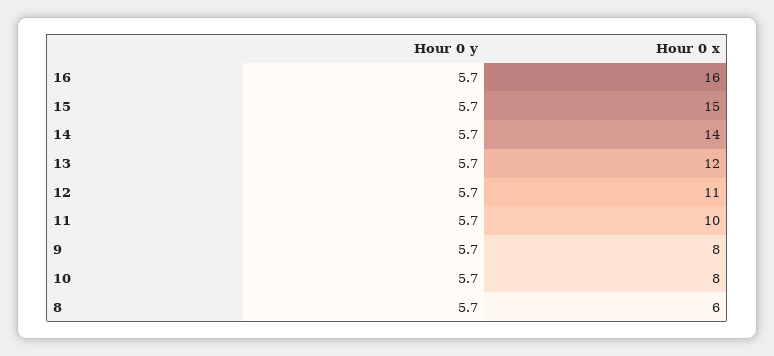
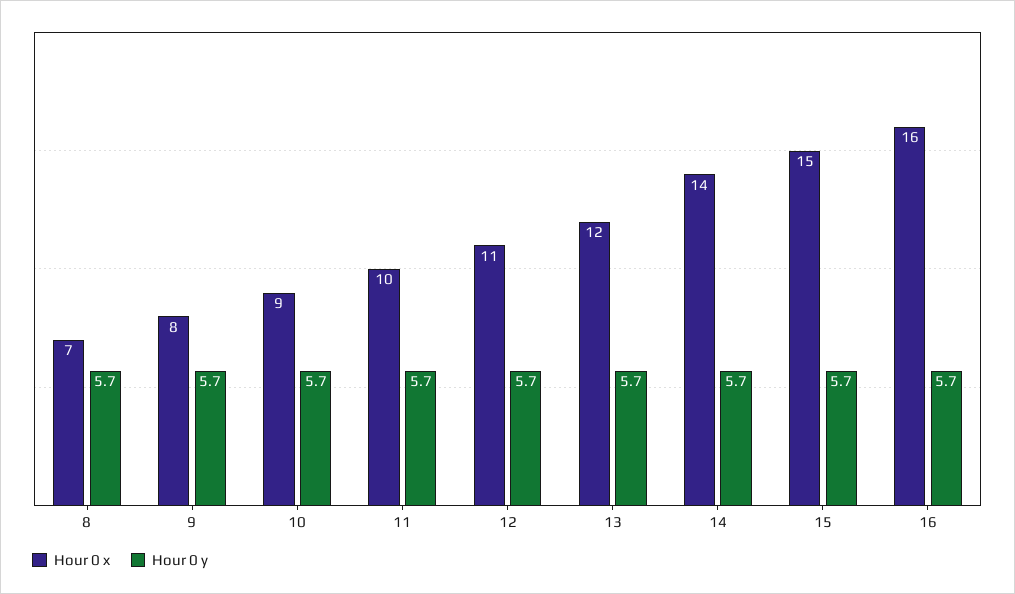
Hour 0 x, 10: 8 -> 9
Hour 0 x, 8: 6 -> 7

